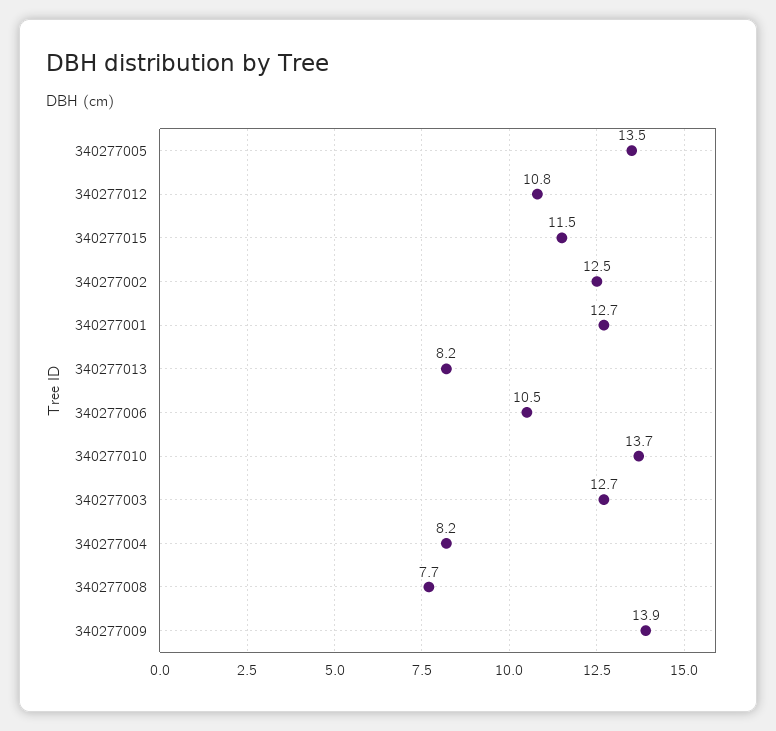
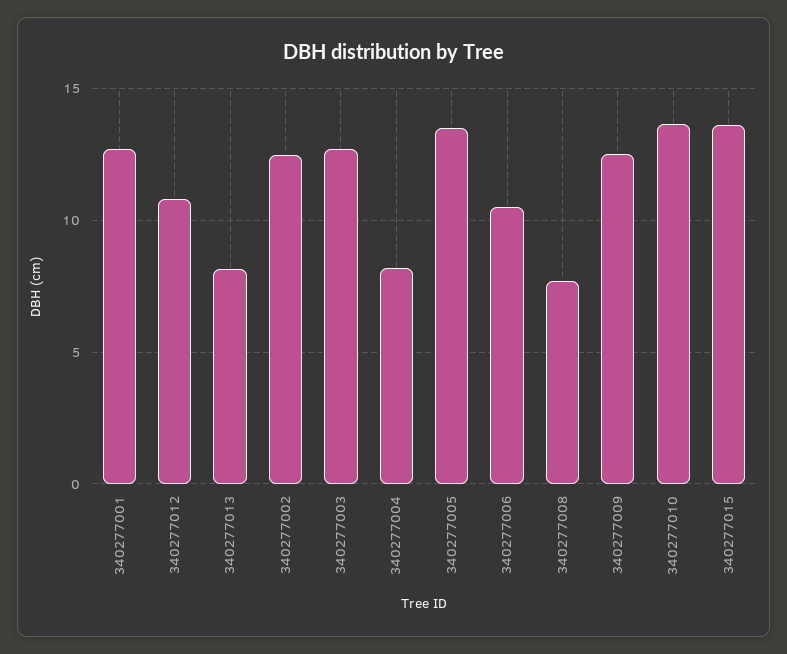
340277015: 11.5 -> 13.5
340277009: 13.9 -> 12.5

